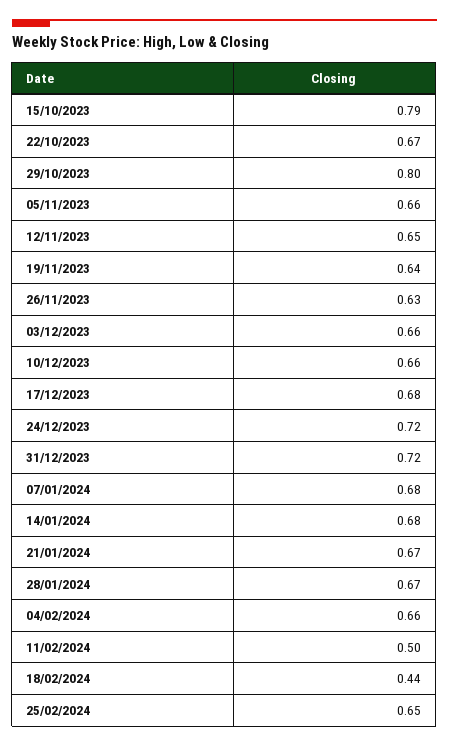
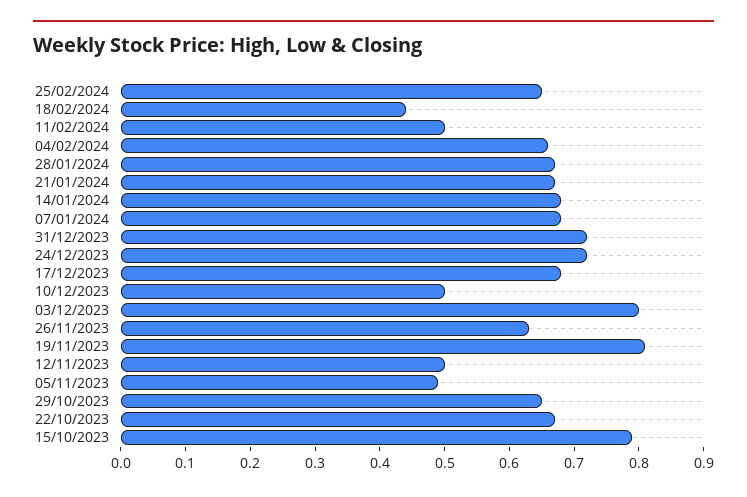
29/10/2023: 0.8 -> 0.65
05/11/2023: 0.66 -> 0.5
12/11/2023: 0.65 -> 0.5
19/11/2023: 0.64 -> 0.8
03/12/2023: 0.66 -> 0.8
10/12/2023: 0.66 -> 0.5

